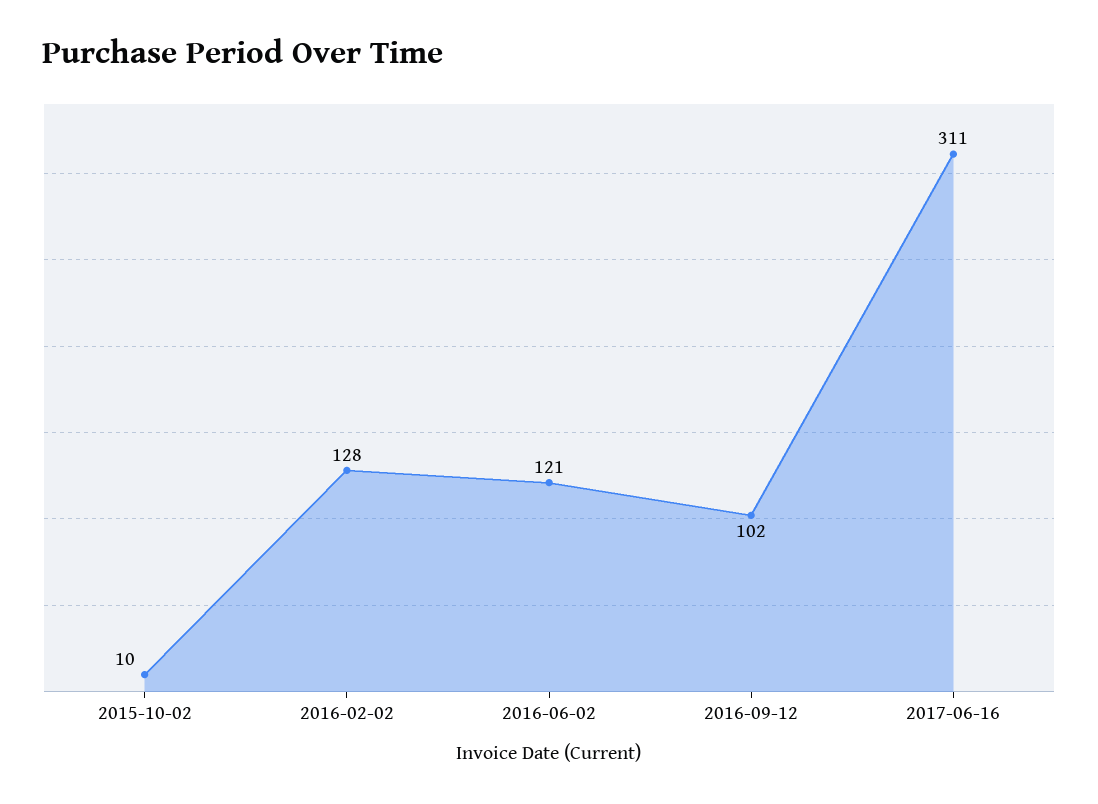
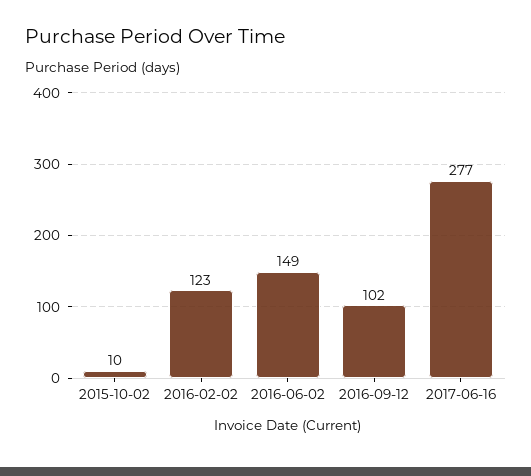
2016-02-02: 128 -> 123
2016-06-02: 121 -> 149
2017-06-16: 311 -> 277

